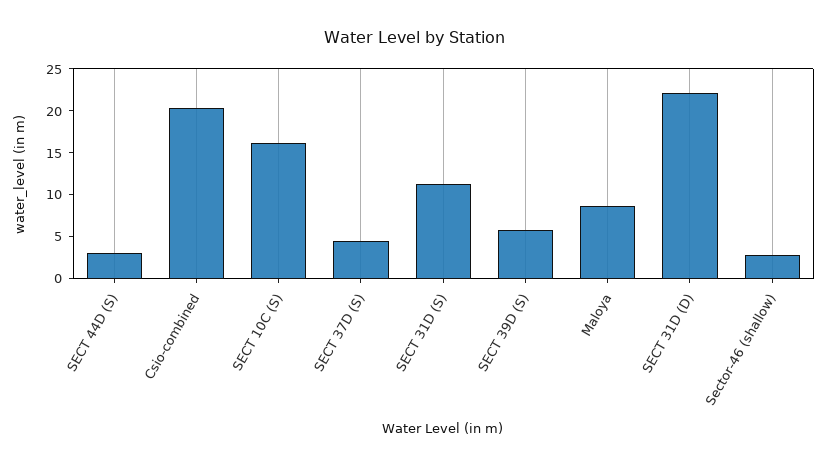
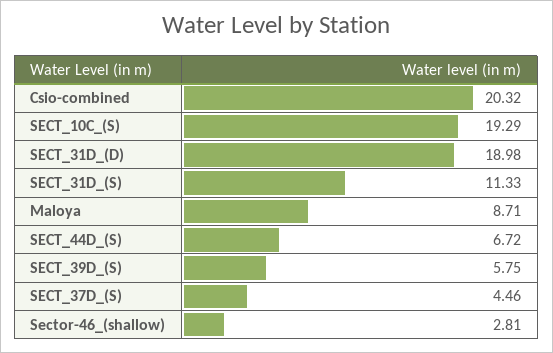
SECT 44D (S): 3 -> 6.72
SECT 10C (S): 16 -> 19.29
SECT 31D (D): 22 -> 18.98

